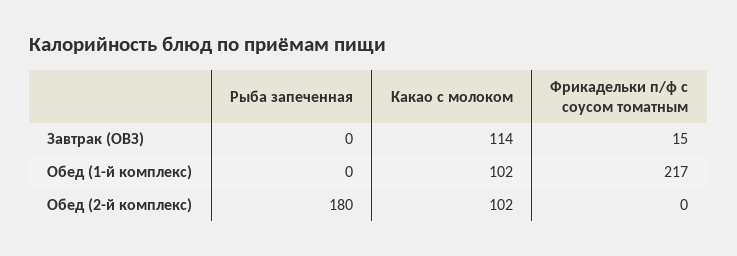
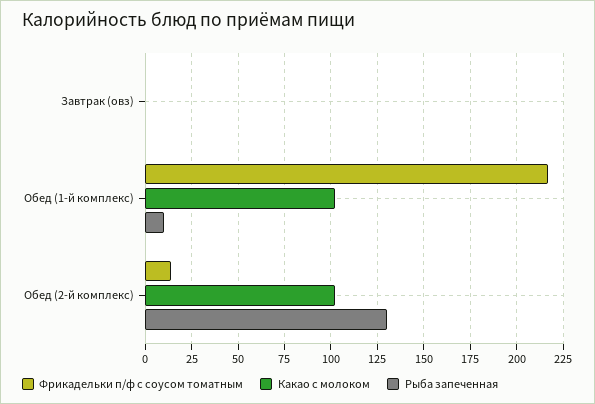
Какао с молоком, Завтрак (ОВЗ): 114 -> 0
Фрикадельки п/ф с соусом томатным, Завтрак (ОВЗ): 15 -> 0
Рыба запеченная, Обед (1-й комплекс): 0 -> 10
Рыба запеченная, Обед (2-й комплекс): 180 -> 130
Фрикадельки п/ф с соусом томатным, Обед (2-й комплекс): 0 -> 15

